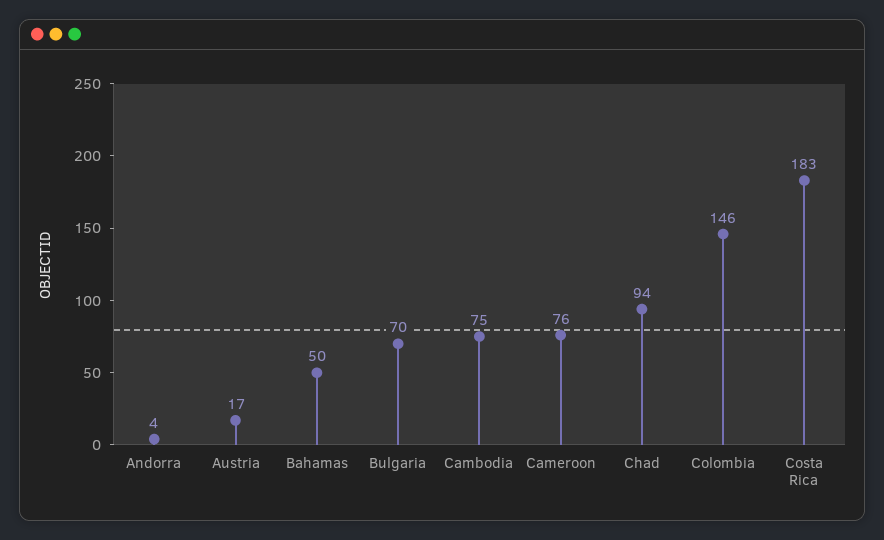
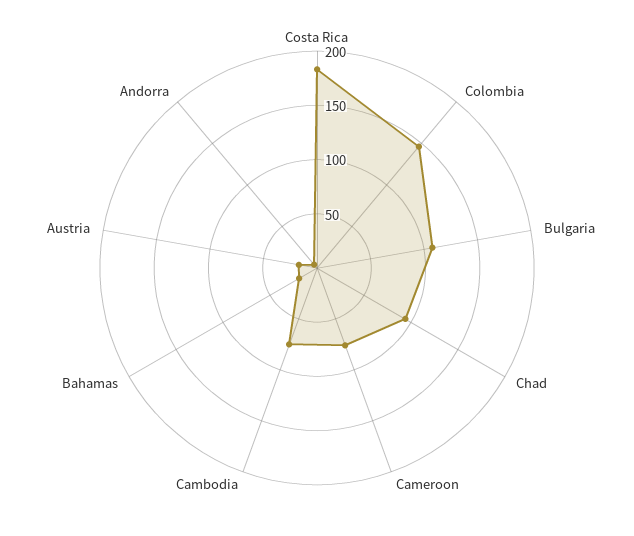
Bahamas: 50 -> 20
Bulgaria: 70 -> 110

